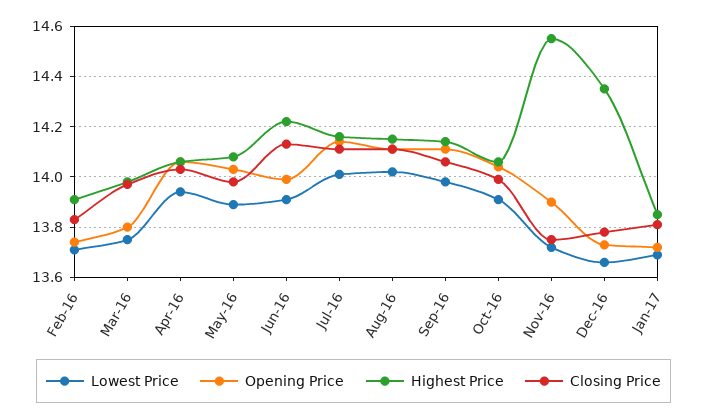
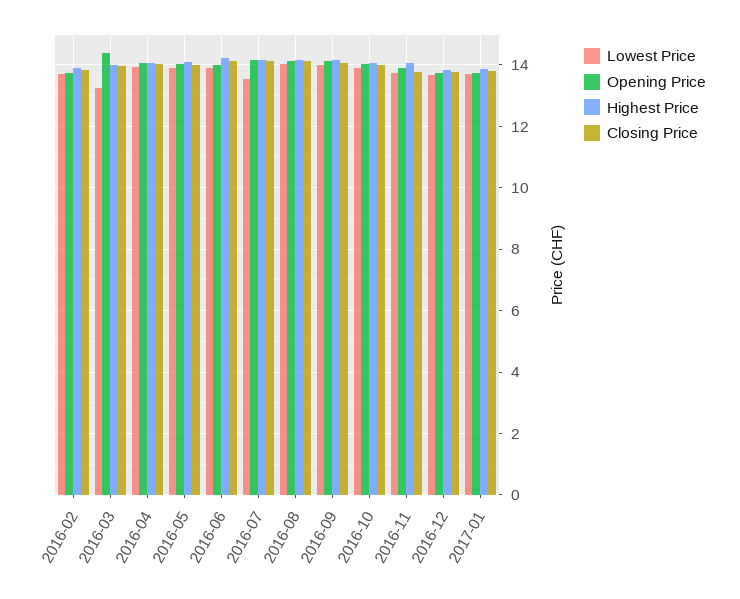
Lowest Price, Mar-16: 13.75 -> 13.2
Opening Price, Mar-16: 13.8 -> 14.4
Lowest Price, Jul-16: 14 -> 13.6
Highest Price, Nov-16: 14.55 -> 14
Highest Price, Dec-16: 14.35 -> 13.8

